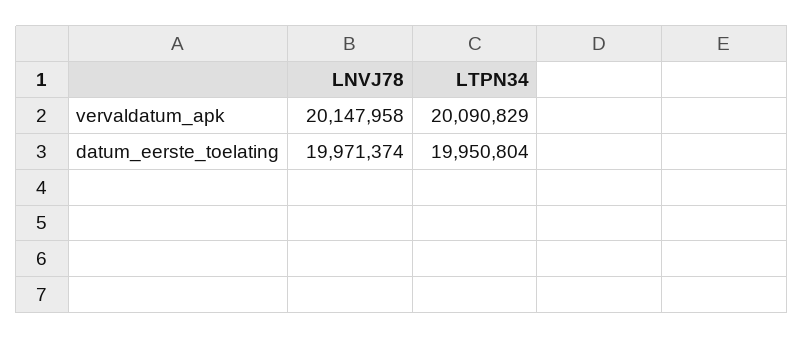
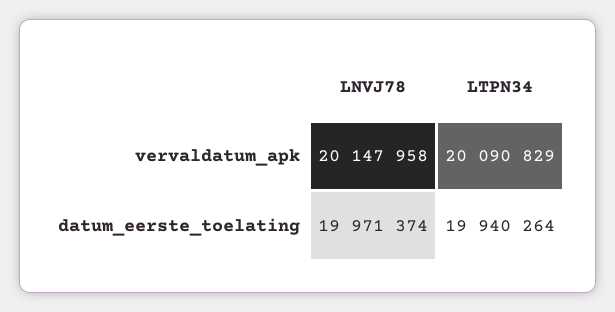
LTPN34, datum_eerste_toelating: 19950804 -> 19940264

